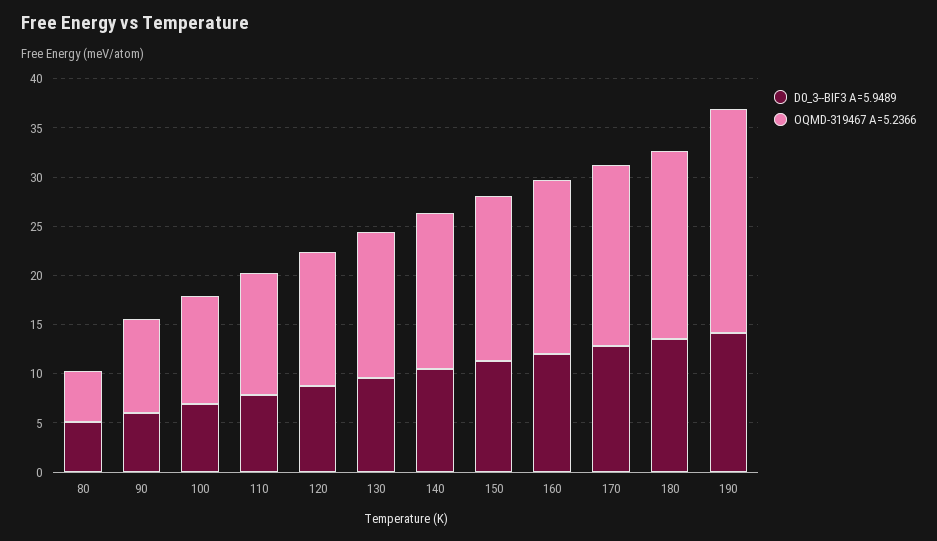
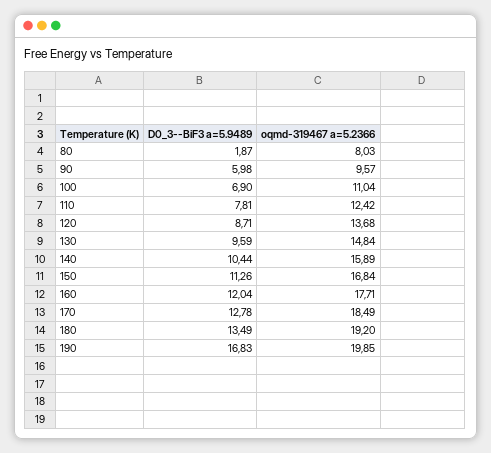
D0_3--BIF3 A=5.9489, 80: 5 -> 1.87
OQMD-319467 A=5.2366, 80: 5 -> 8.03
D0_3--BIF3 A=5.9489, 190: 14 -> 16.83
OQMD-319467 A=5.2366, 190: 23 -> 19.85

